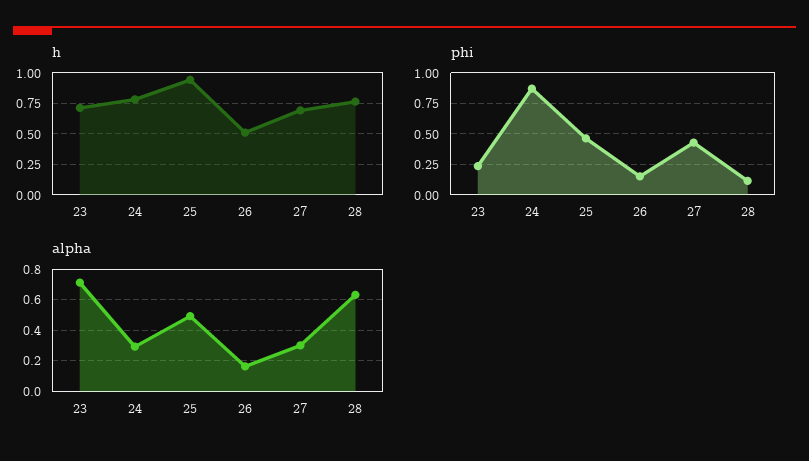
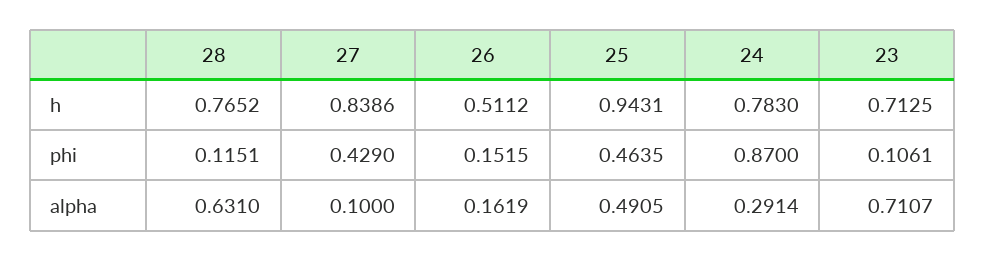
h, 27: 0.7 -> 0.8386
phi, 23: 0.25 -> 0.1061
alpha, 27: 0.3 -> 0.1

